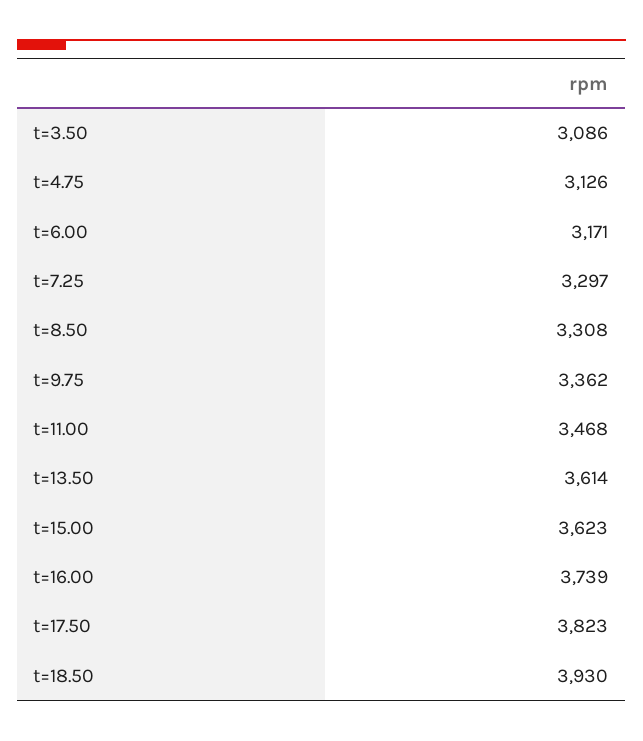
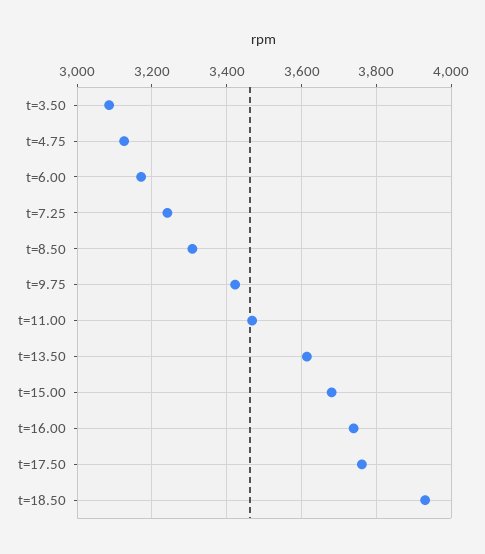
t=7.25: 3297 -> 3240
t=9.75: 3362 -> 3420
t=15.00: 3623 -> 3680
t=17.50: 3823 -> 3760

